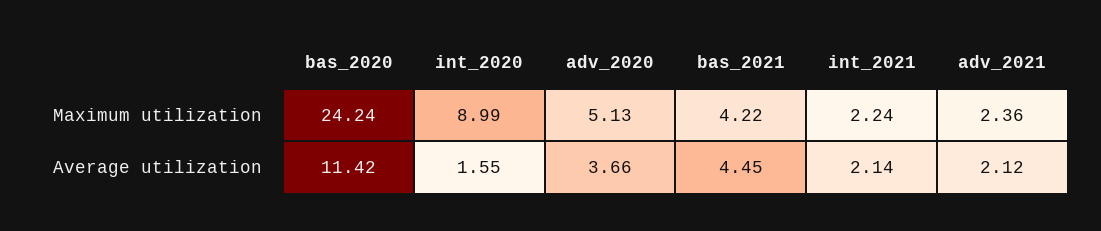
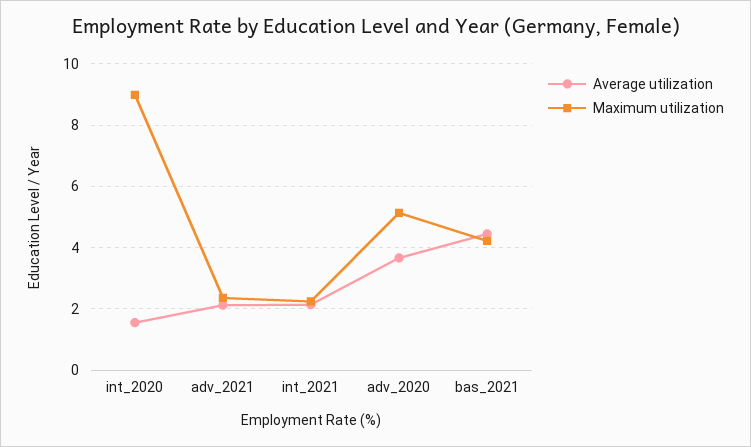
Maximum utilization, bas_2020: 24.24 -> none
Average utilization, bas_2020: 11.42 -> none

